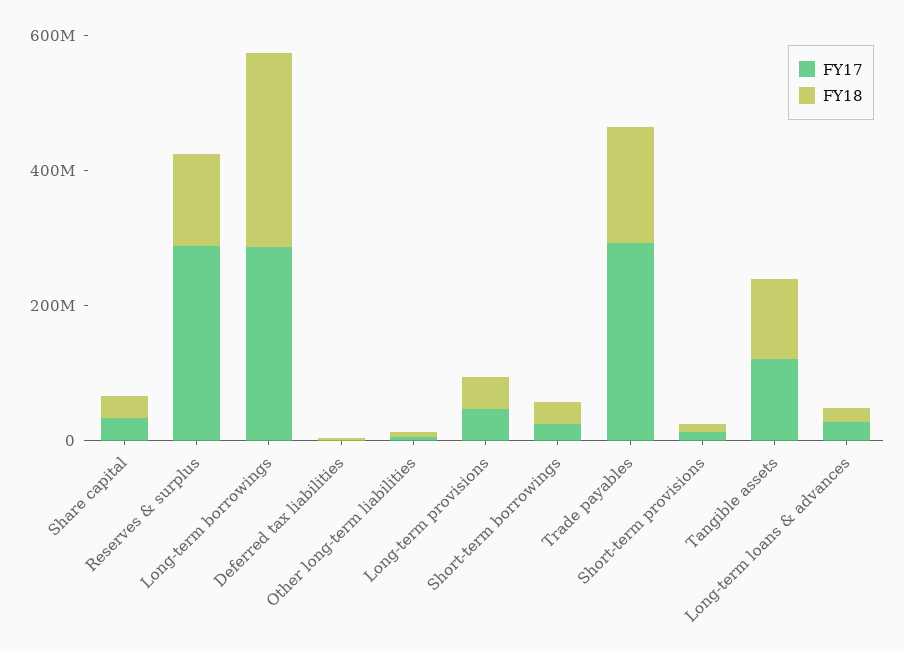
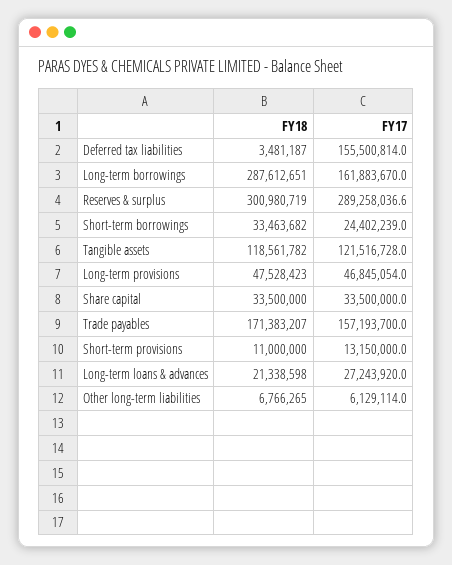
FY18, Reserves & surplus: 150000000 -> 300980719
FY17, Long-term borrowings: 300000000 -> 161883670
FY17, Deferred tax liabilities: 0 -> 155500814
FY17, Trade payables: 300000000 -> 157193700

